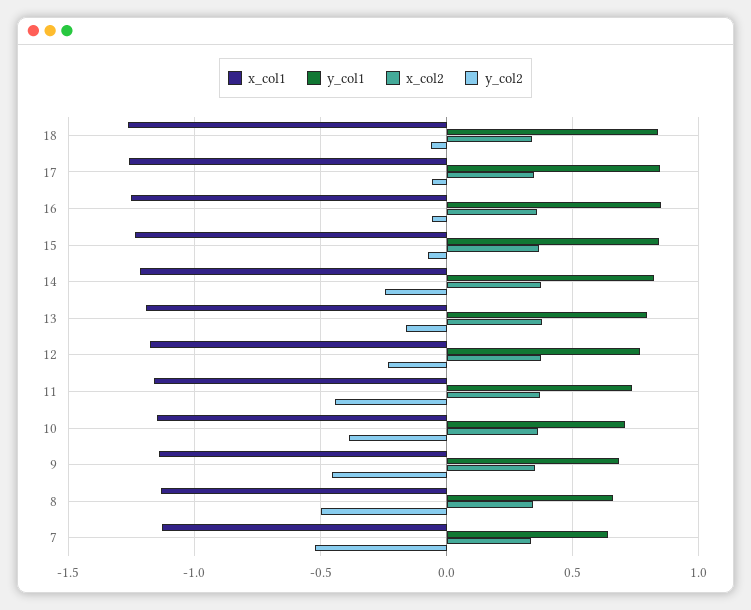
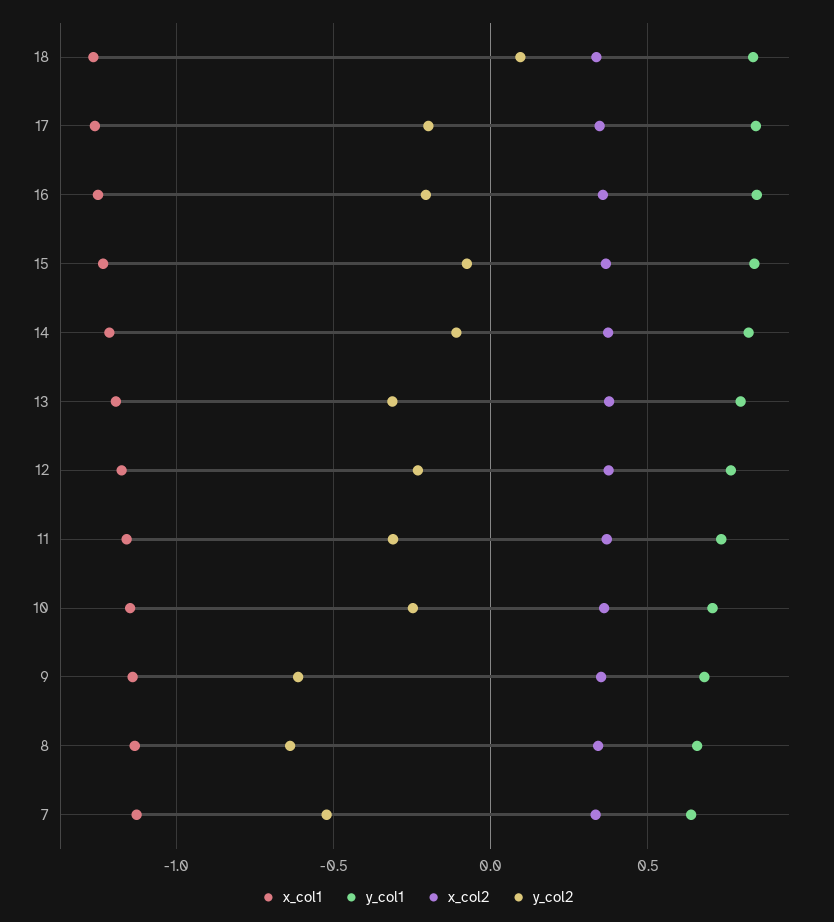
y_col2, 18: -0.05 -> 0.1
y_col2, 17: -0.05 -> -0.2
y_col2, 16: -0.05 -> -0.2
y_col2, 14: -0.25 -> -0.1
y_col2, 13: -0.15 -> -0.3
y_col2, 11: -0.45 -> -0.3
y_col2, 10: -0.4 -> -0.25
y_col2, 9: -0.45 -> -0.6
y_col2, 8: -0.5 -> -0.65

